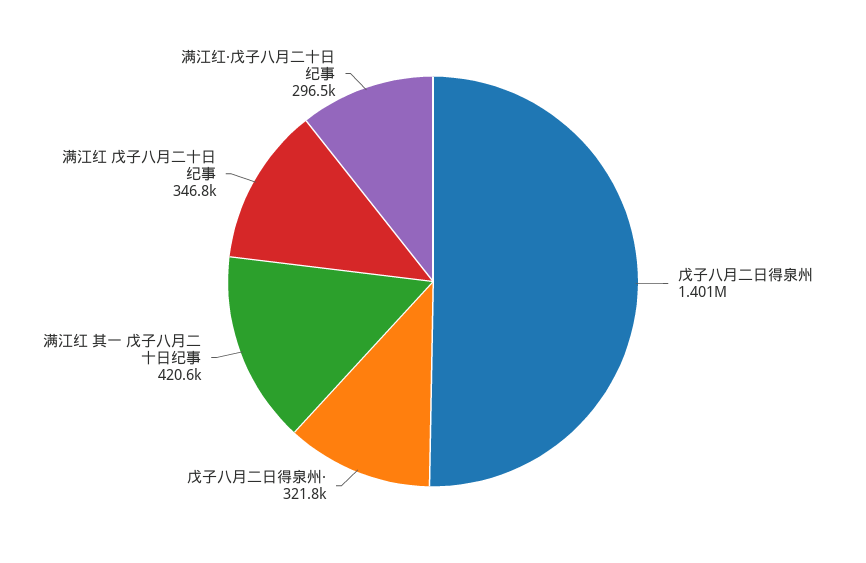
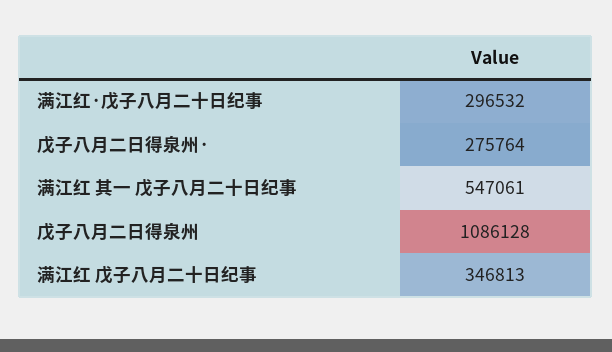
戊子八月二日得泉州: 1401000 -> 1086128
戊子八月二日得泉州·: 321800 -> 275764
满江红 其一 戊子八月二十日纪事: 420600 -> 547061

